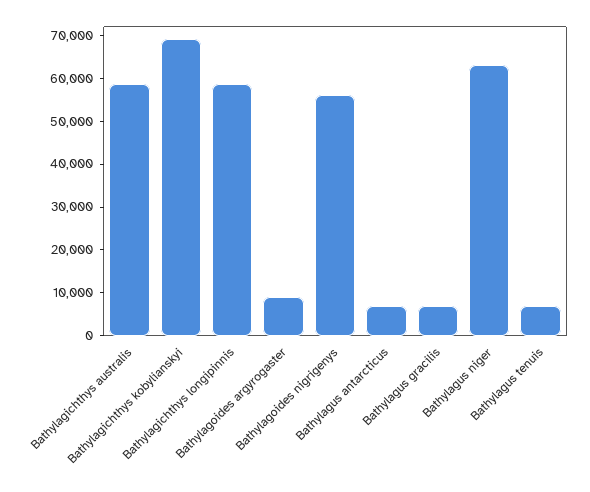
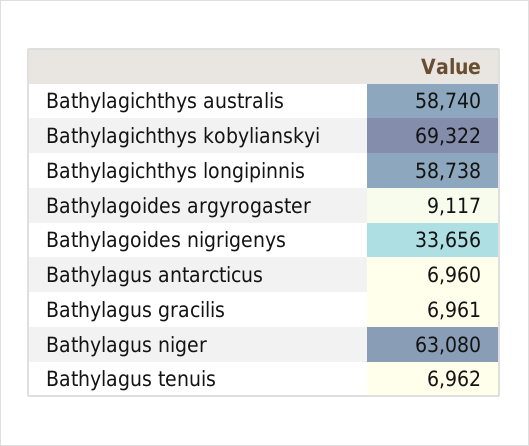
Bathylagoides nigrigenys: 56000 -> 33656

